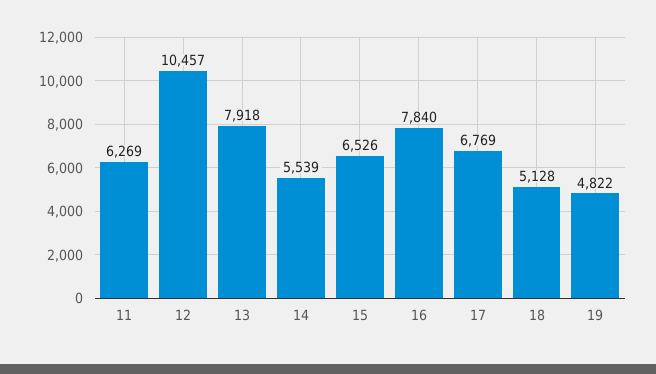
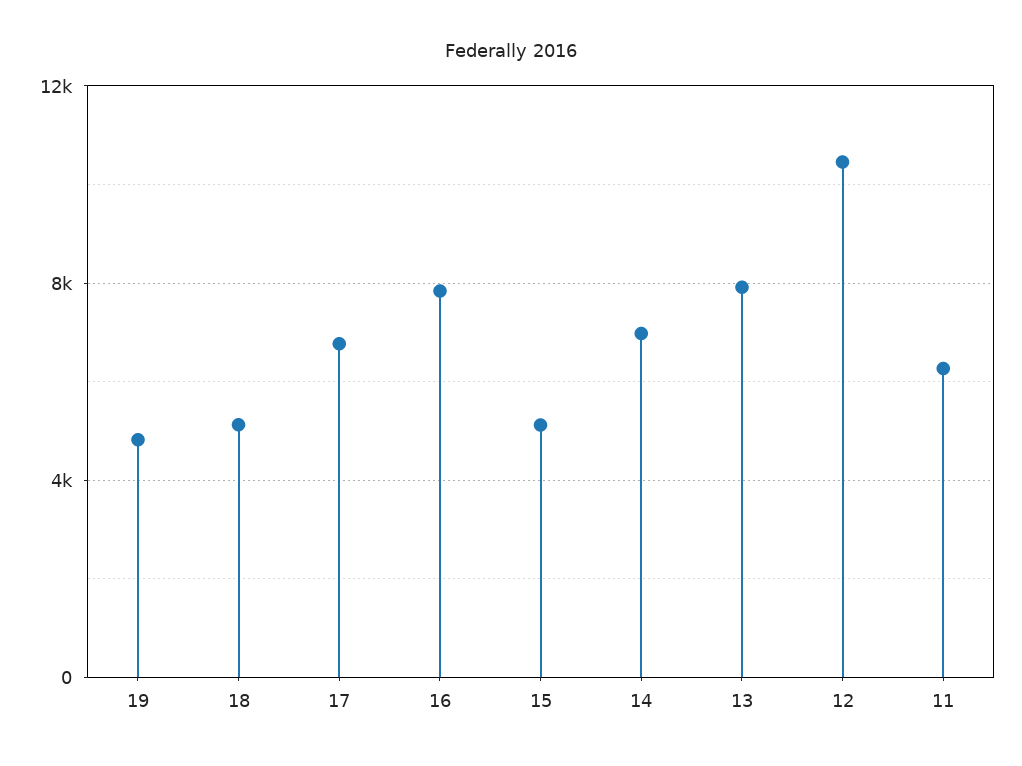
14: 5539 -> 7000
15: 6526 -> 5000

